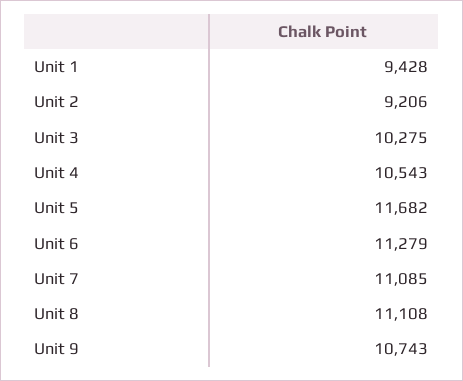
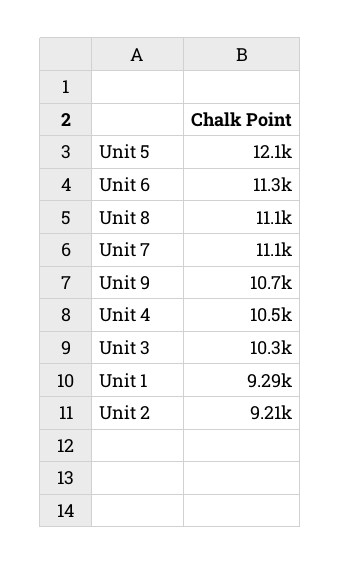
Unit 1: 9428 -> 9290
Unit 5: 11682 -> 12100

